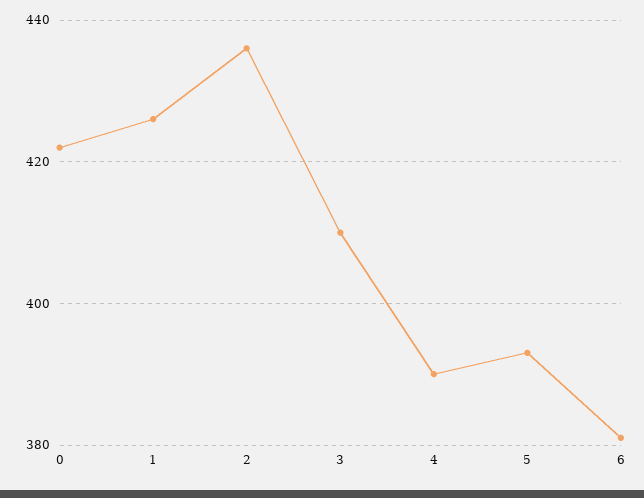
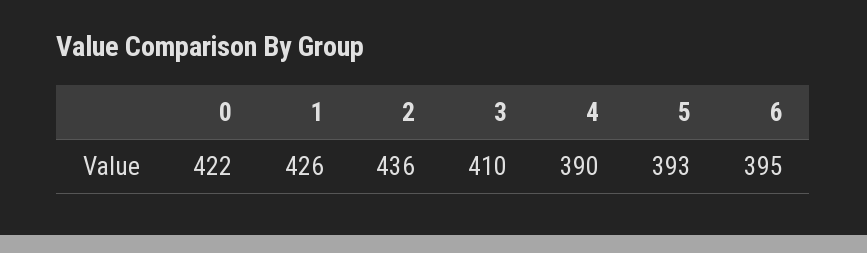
6: 380 -> 395

